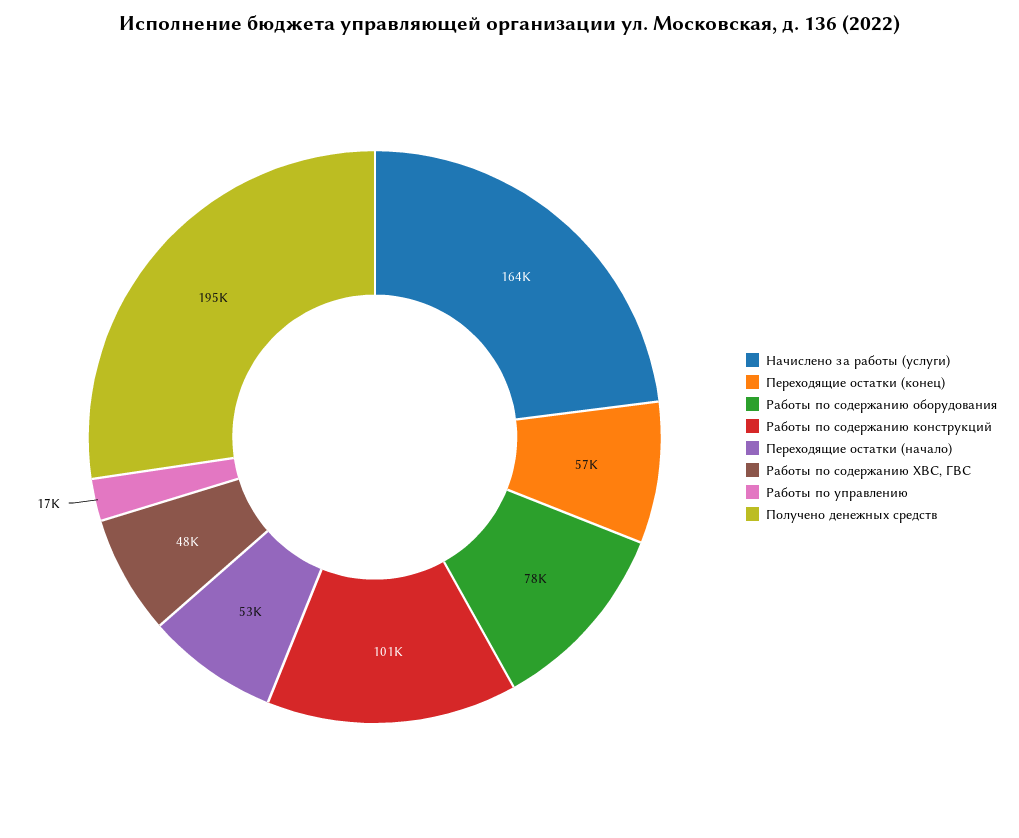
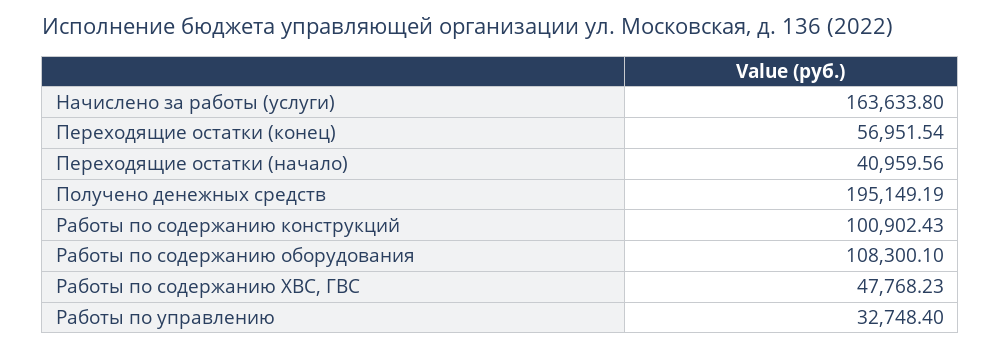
Работы по содержанию оборудования: 78000 -> 108300.1
Переходящие остатки (начало): 53000 -> 40959.56
Работы по управлению: 17000 -> 32748.4

